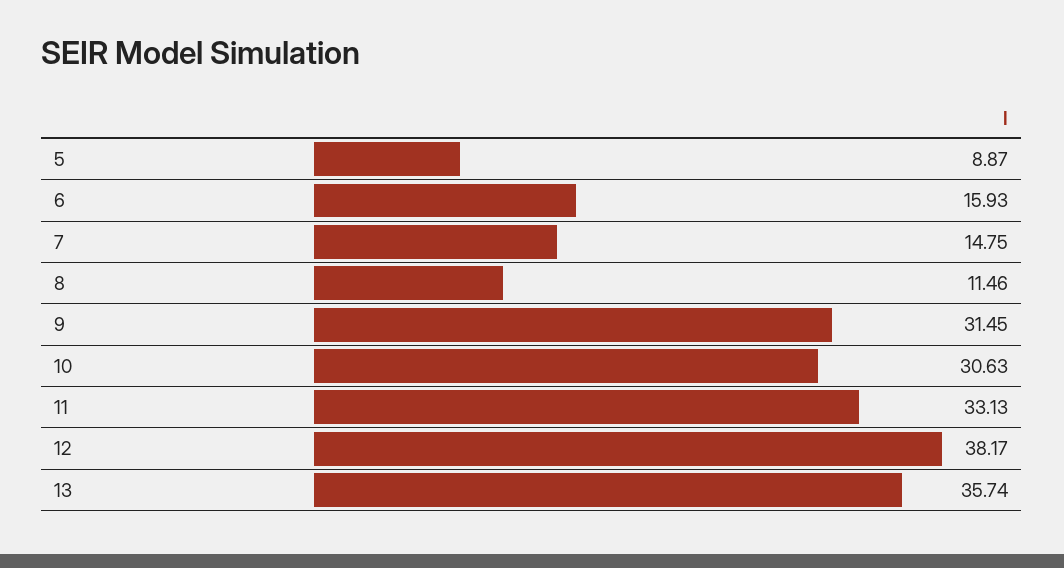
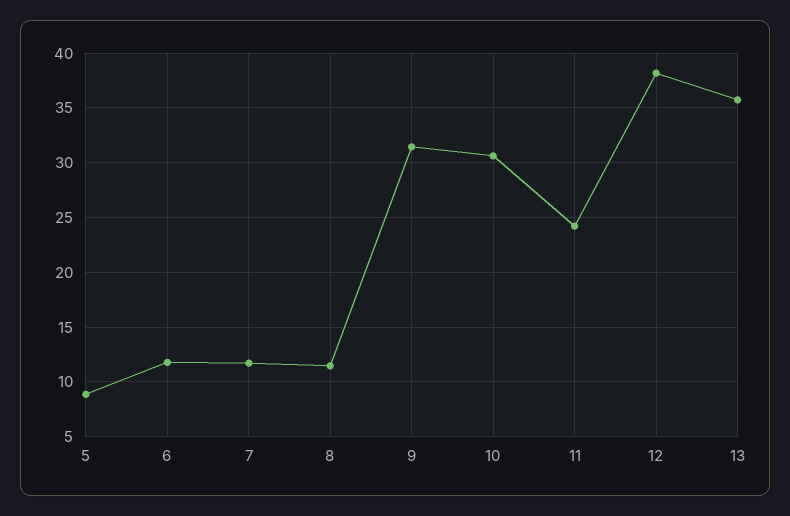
6: 15.93 -> 12
7: 14.75 -> 12
11: 33.13 -> 24

